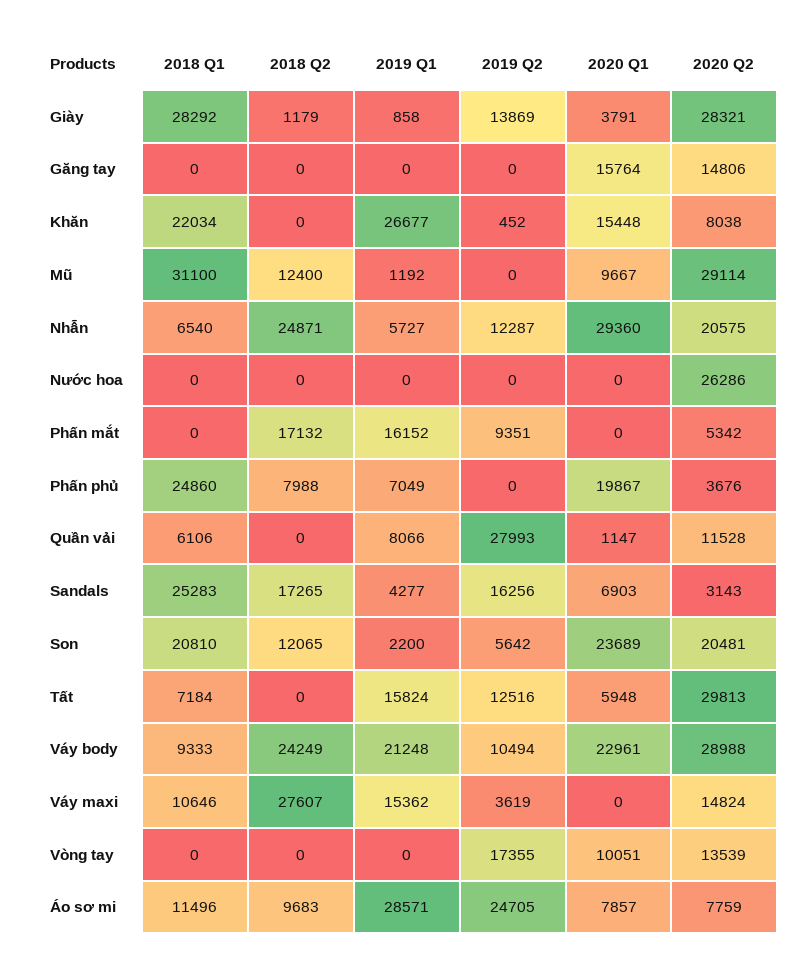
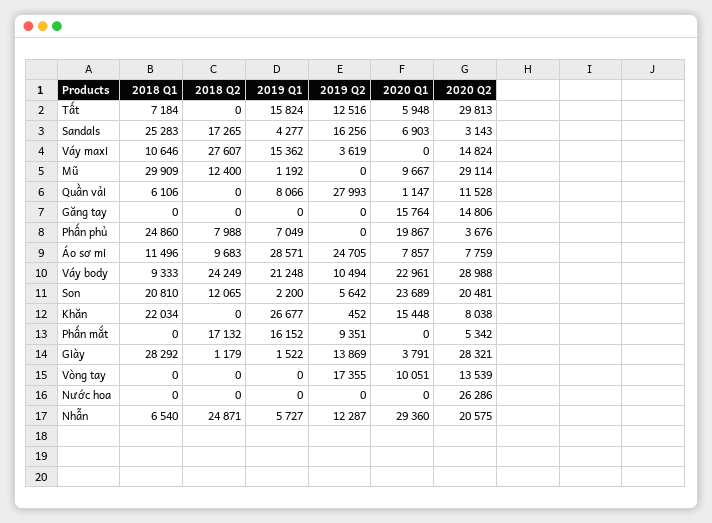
2019 Q1, Giày: 858 -> 1522
2018 Q1, Mũ: 31100 -> 29909

